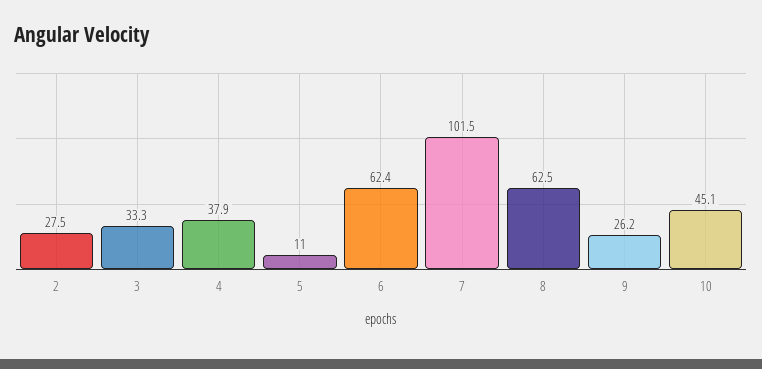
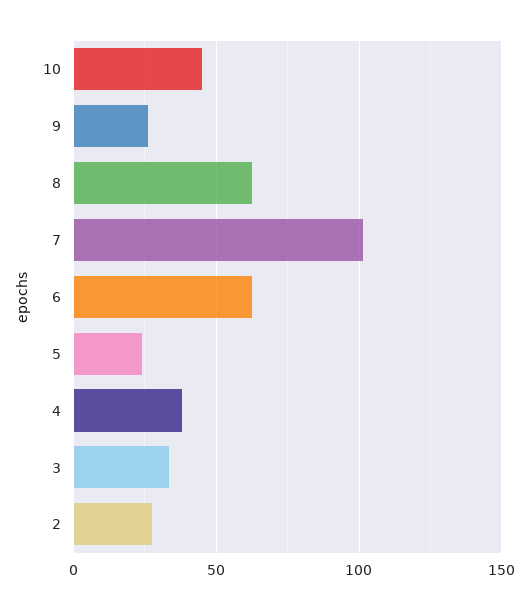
5: 11 -> 25

